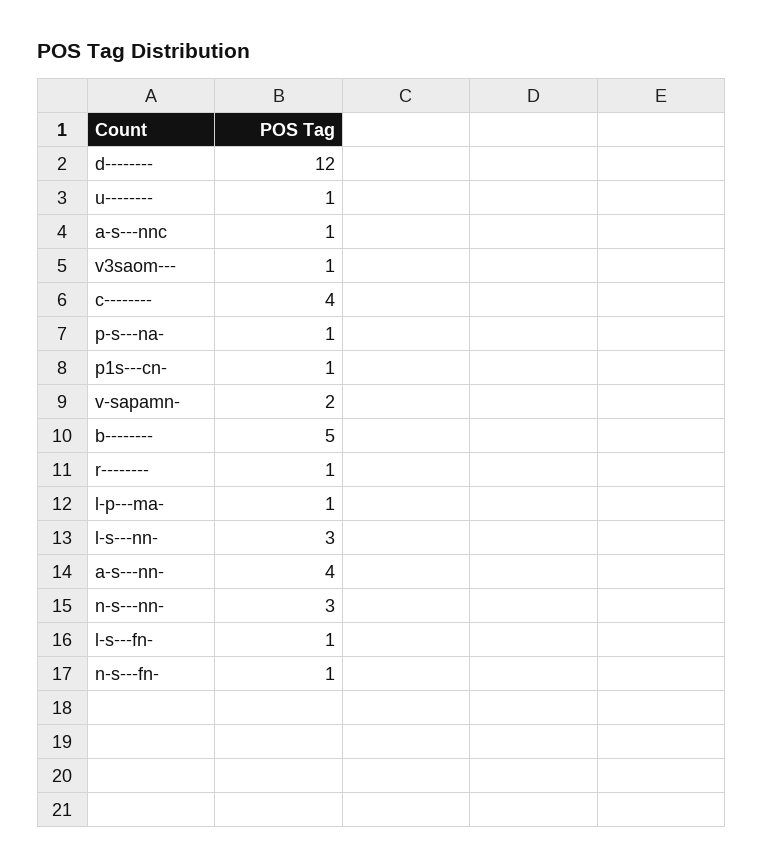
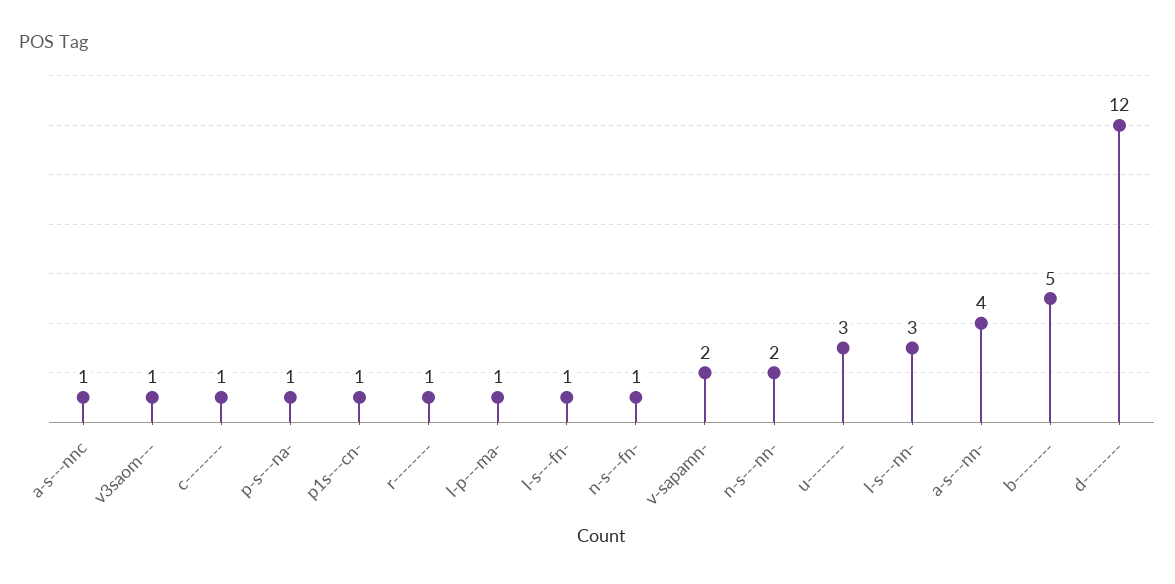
u--------: 1 -> 3
c--------: 4 -> 1
n-s---nn-: 3 -> 2

